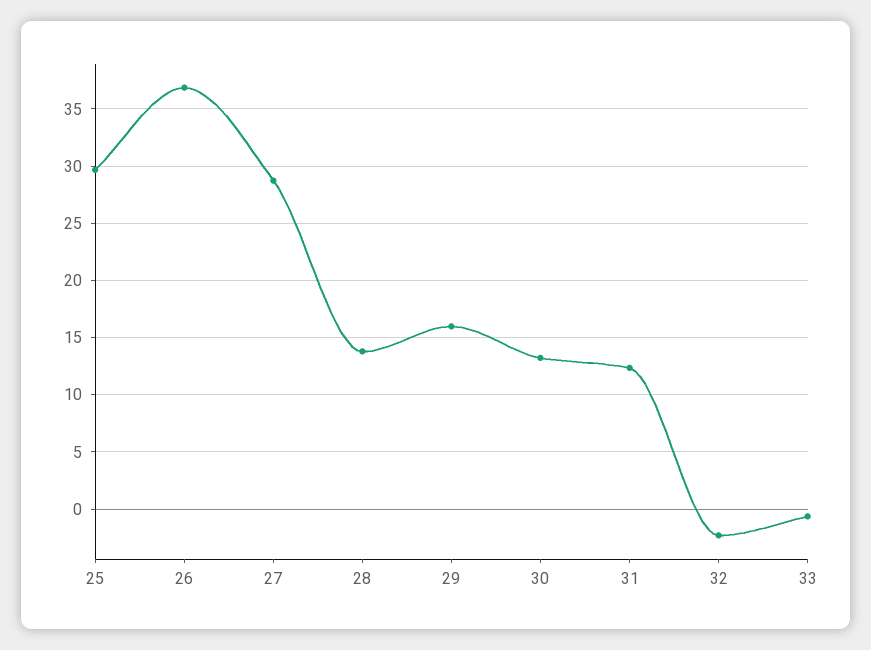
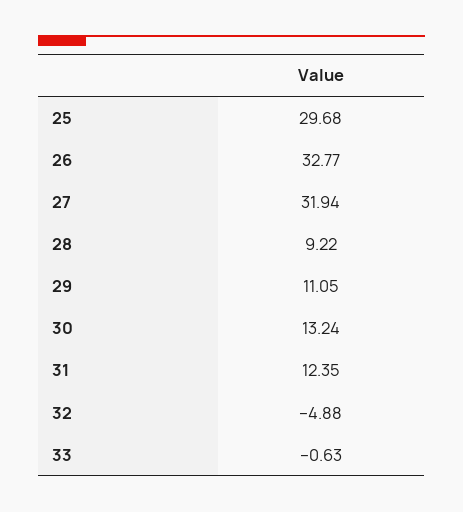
26: 37 -> 32.77
27: 29 -> 31.94
28: 14 -> 9.22
29: 16 -> 11.05
32: -2 -> -4.88

